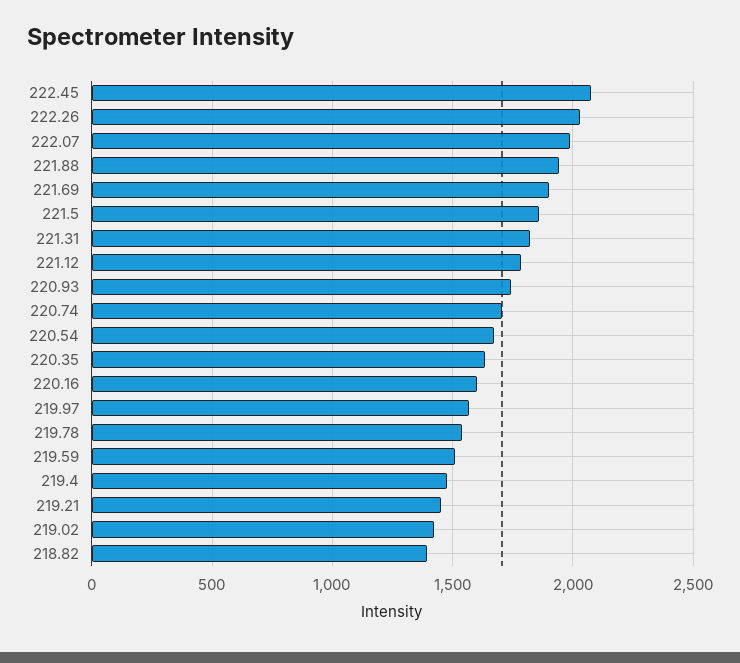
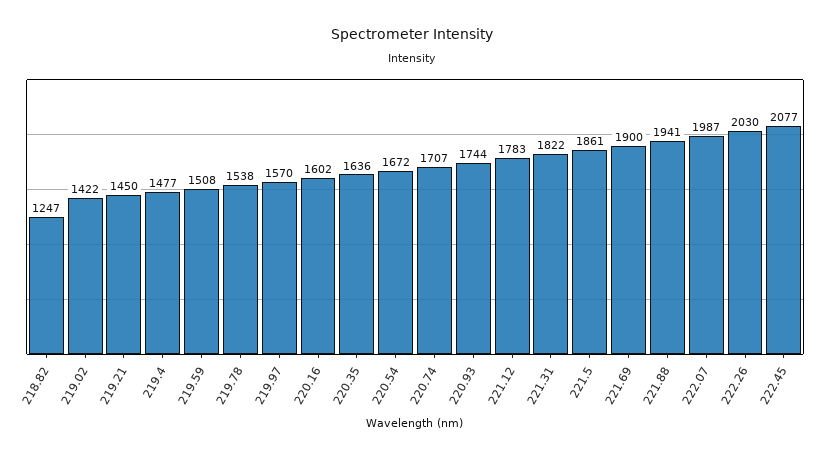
218.82: 1400 -> 1247

